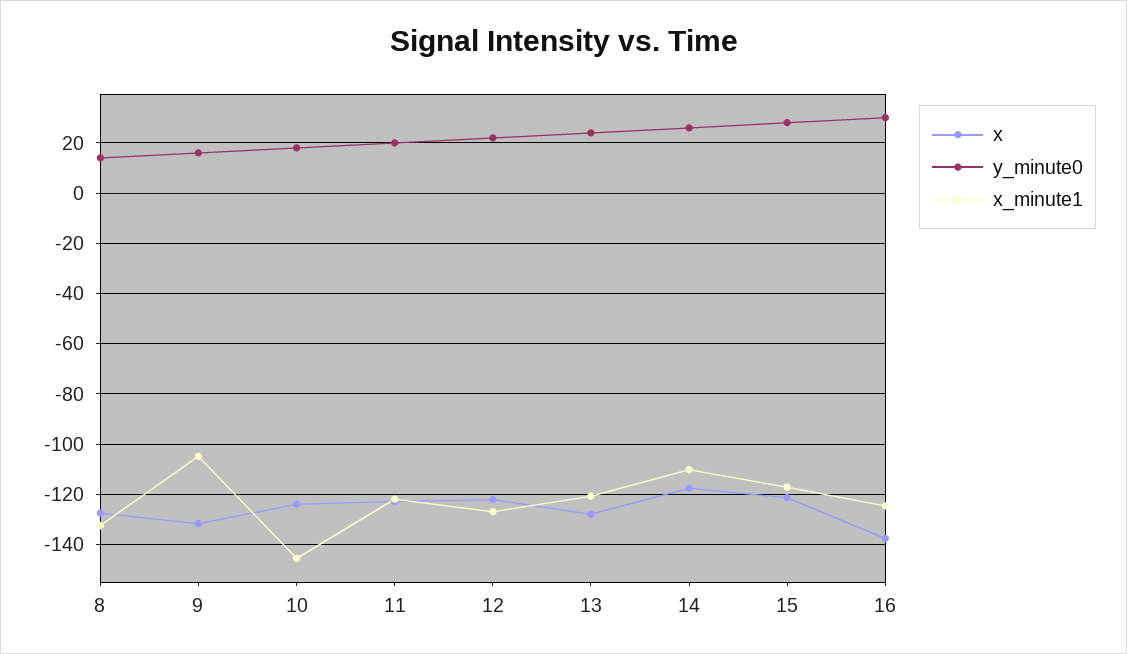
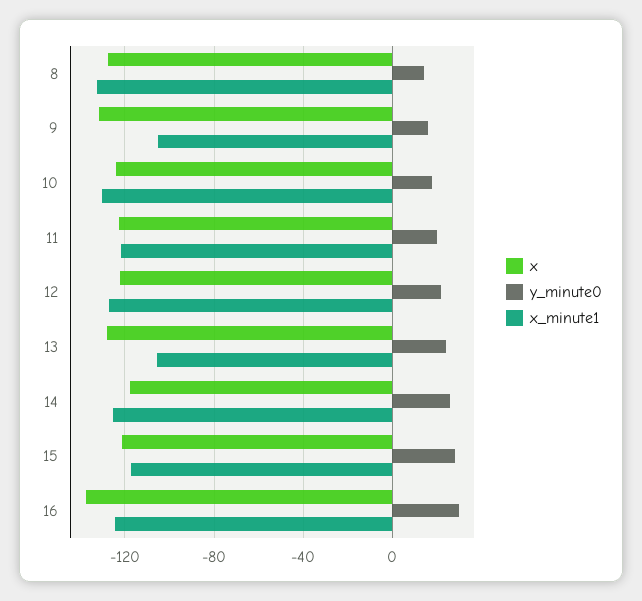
x_minute1, 10: -145 -> -130
x_minute1, 13: -120 -> -105
x_minute1, 14: -110 -> -125

